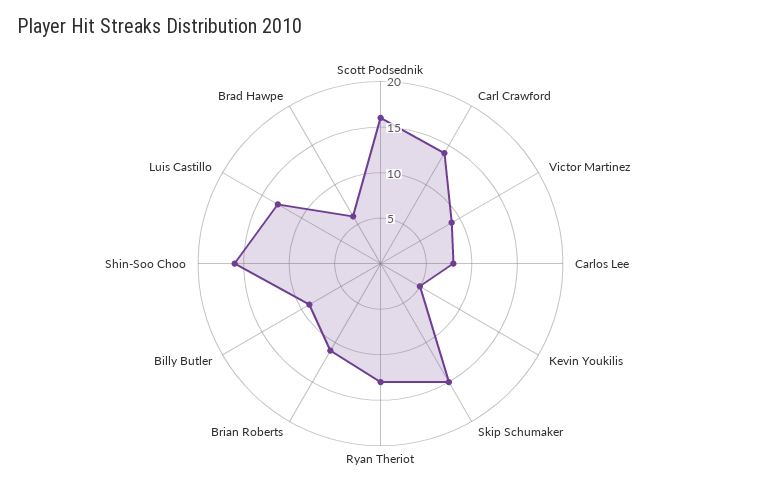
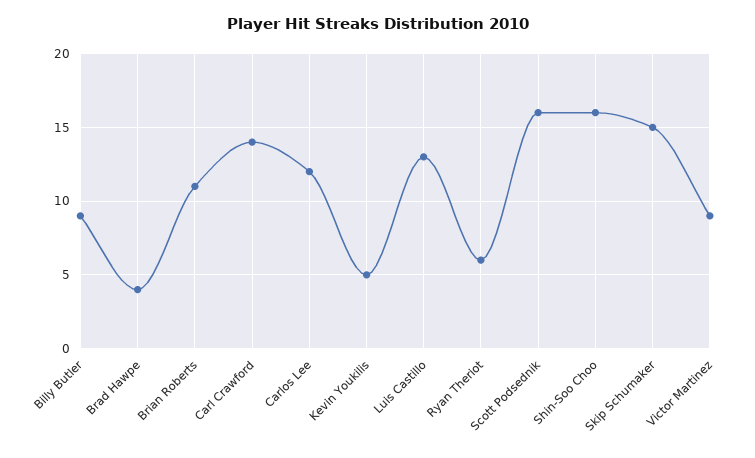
Carlos Lee: 8 -> 12
Ryan Theriot: 13 -> 6
Brad Hawpe: 6 -> 4

